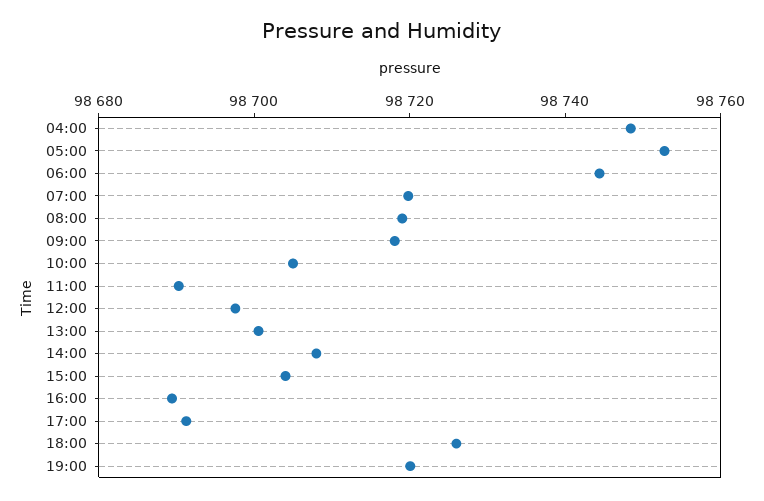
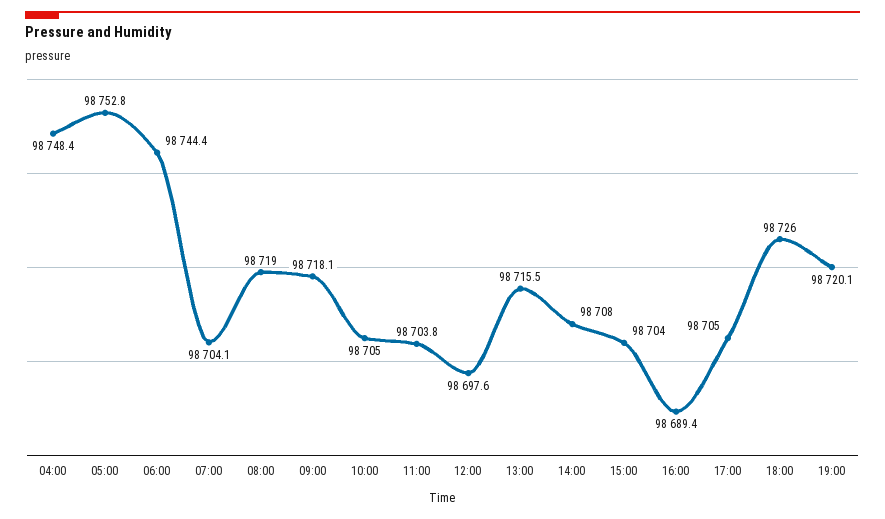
07:00: 98720 -> 98704.1
11:00: 98690 -> 98703.8
13:00: 98700 -> 98715.5
17:00: 98690 -> 98705

